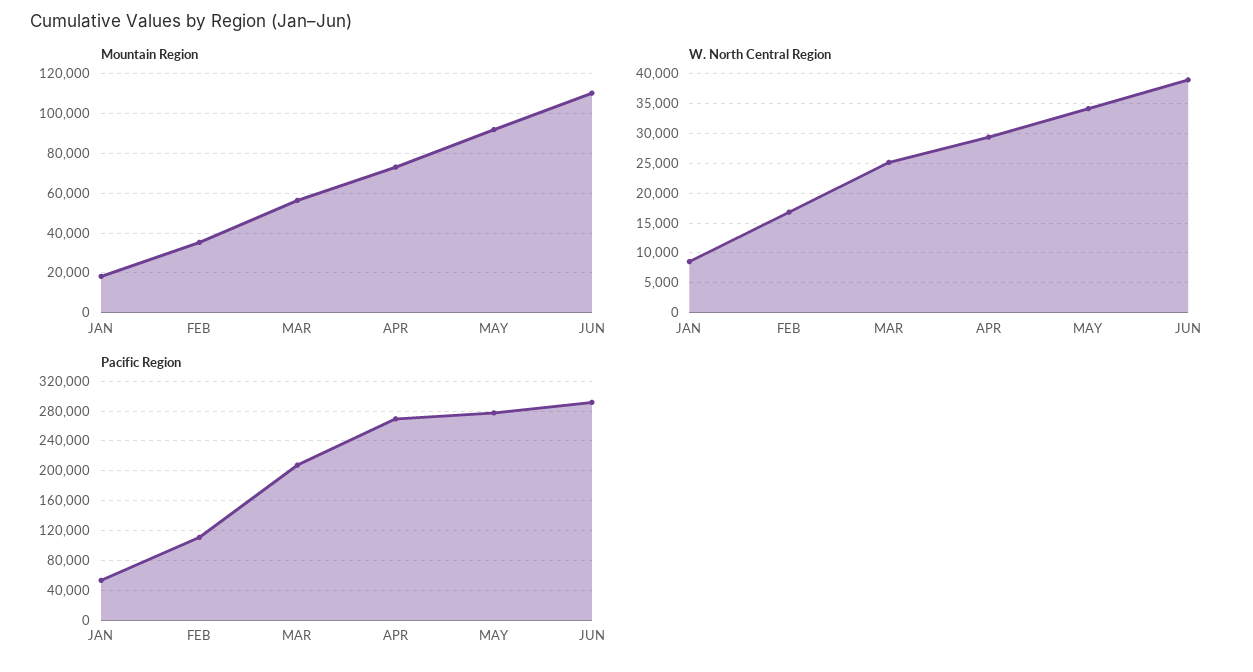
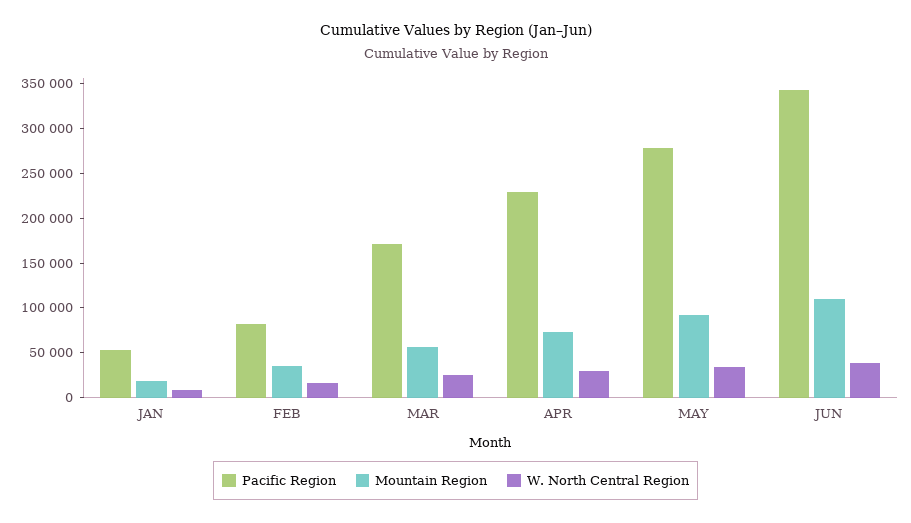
Pacific Region, FEB: 110000 -> 80000
Pacific Region, MAR: 210000 -> 170000
Pacific Region, APR: 270000 -> 230000
Pacific Region, JUN: 290000 -> 340000

